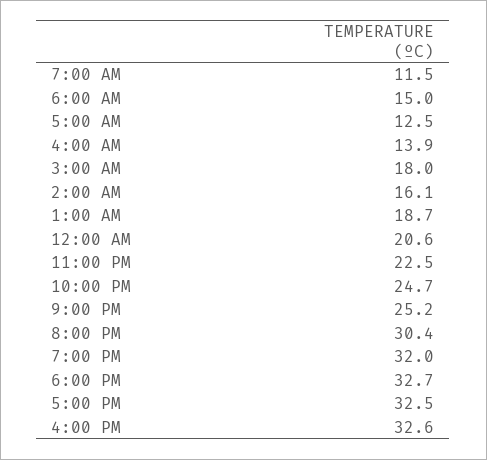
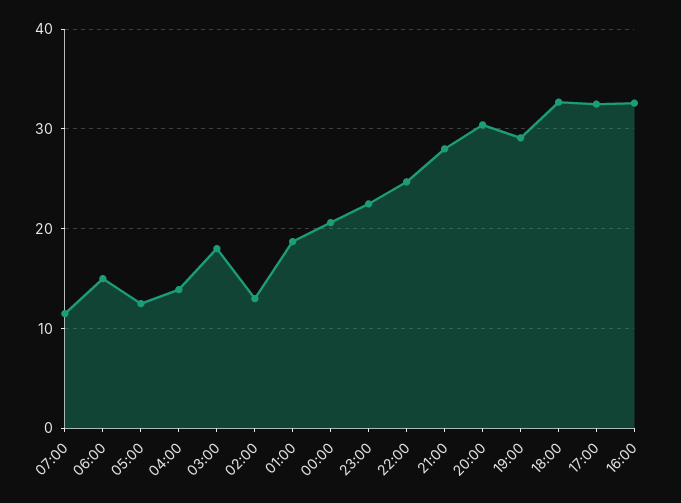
2:00 AM: 16.1 -> 13
9:00 PM: 25.2 -> 28
7:00 PM: 32 -> 29

